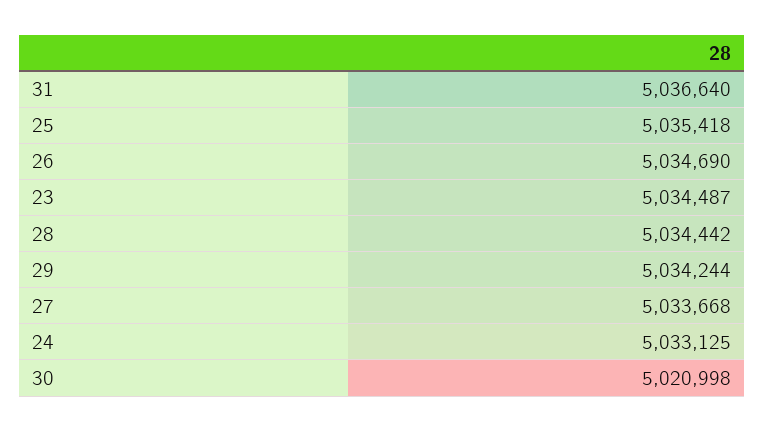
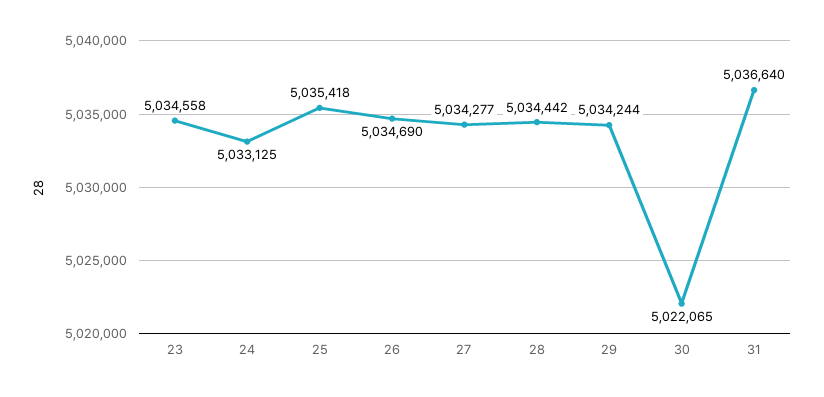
23: 5034487 -> 5034558
27: 5033668 -> 5034277
30: 5020998 -> 5022065

